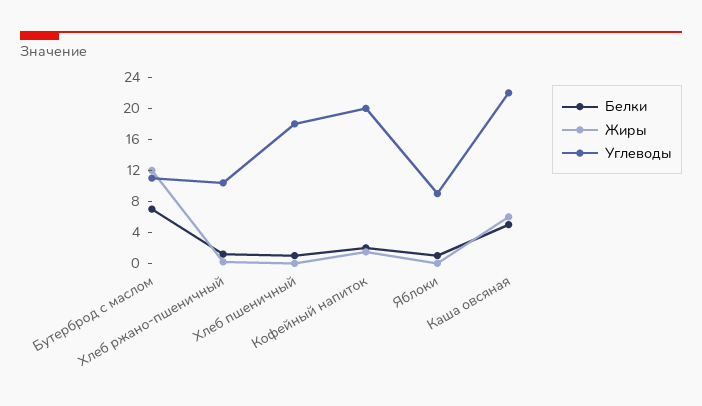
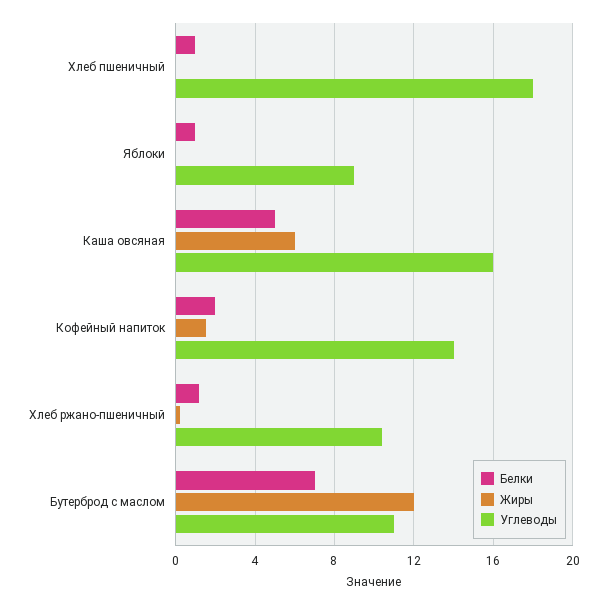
Углеводы, Кофейный напиток: 20 -> 14
Углеводы, Каша овсяная: 22 -> 16

